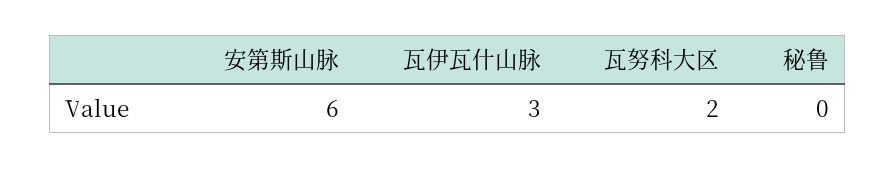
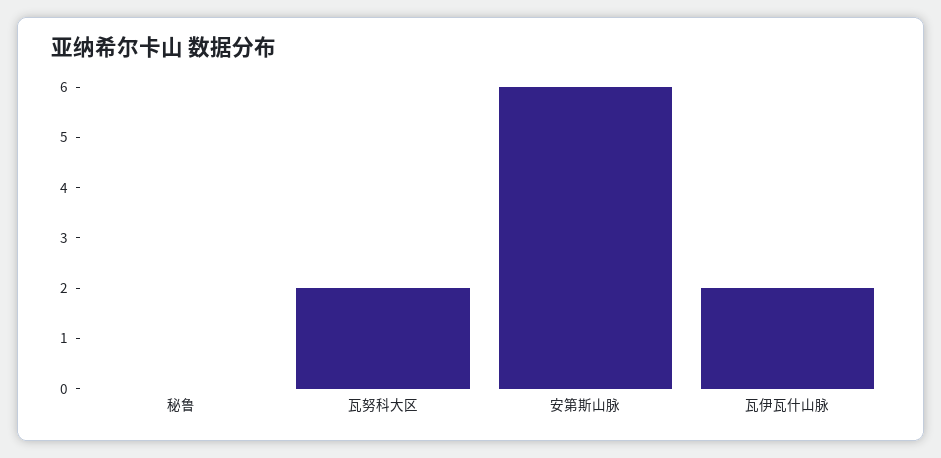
瓦伊瓦什山脉: 3 -> 2

